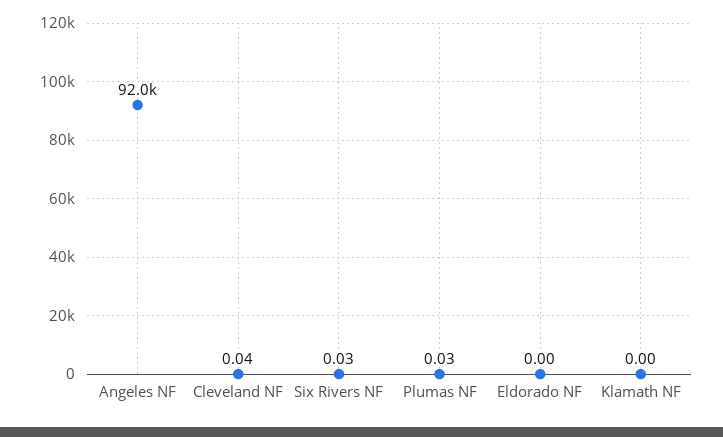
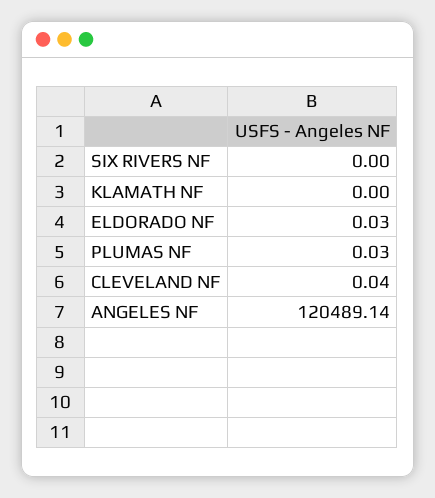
Angeles NF: 92000 -> 120489.14
Six Rivers NF: 0.03 -> 0
Eldorado NF: 0 -> 0.03

